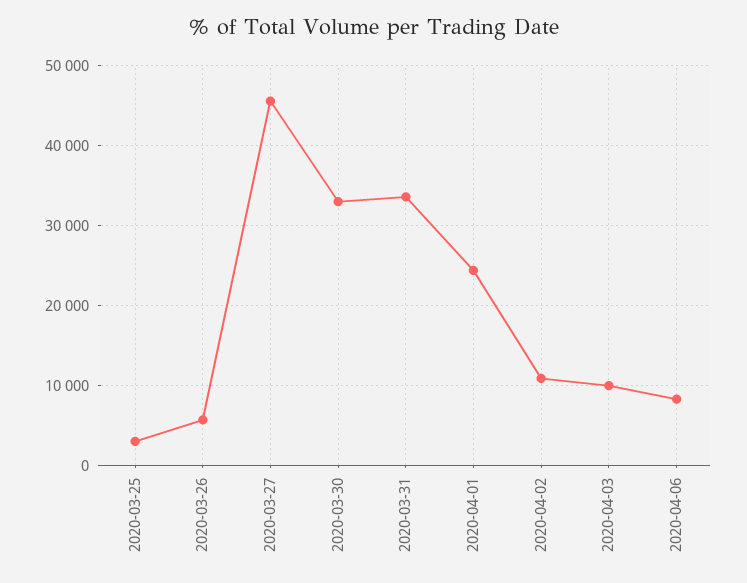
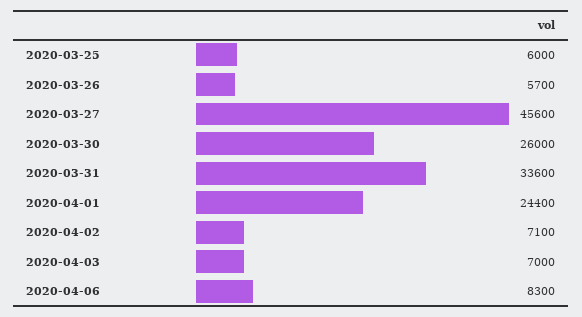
2020-03-25: 3000 -> 6000
2020-03-30: 33000 -> 26000
2020-04-02: 11000 -> 7100
2020-04-03: 10000 -> 7000

